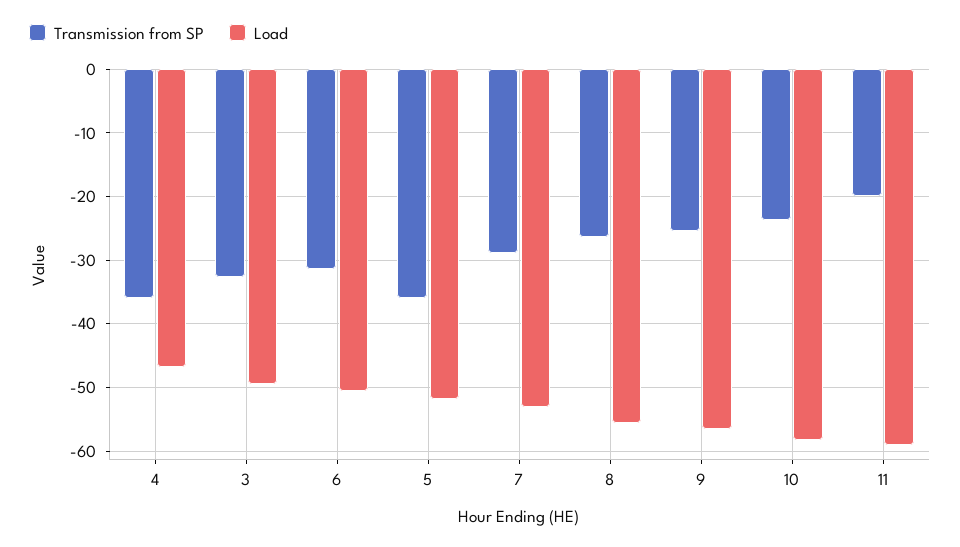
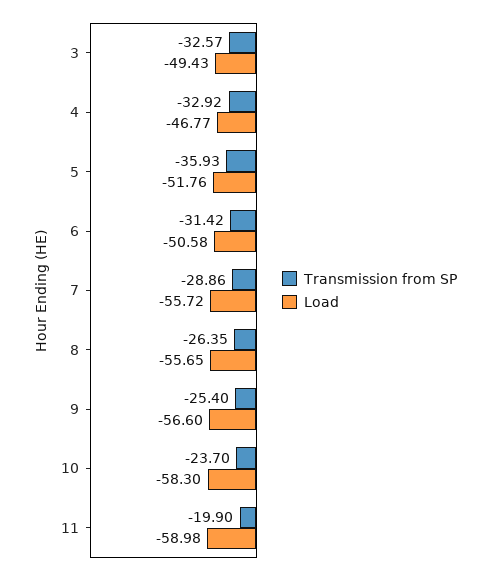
Transmission from SP, 4: -36 -> -32.92
Load, 7: -53 -> -55.72

